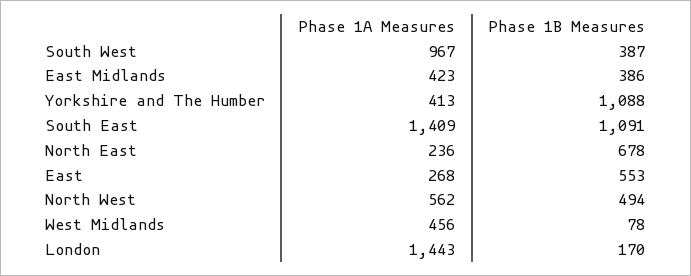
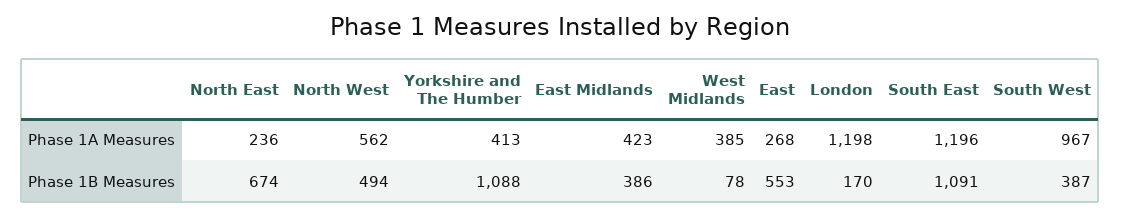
Phase 1A Measures, South East: 1409 -> 1196
Phase 1B Measures, North East: 678 -> 674
Phase 1A Measures, West Midlands: 456 -> 385
Phase 1A Measures, London: 1443 -> 1198

